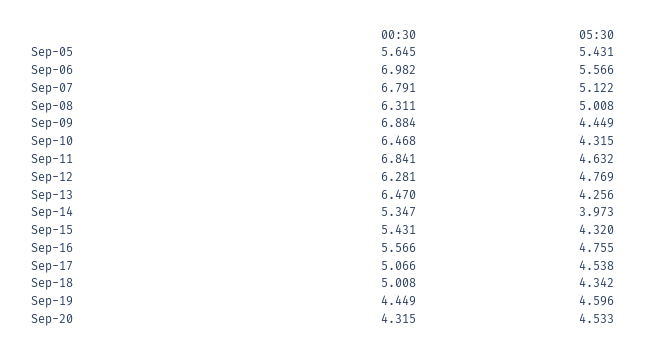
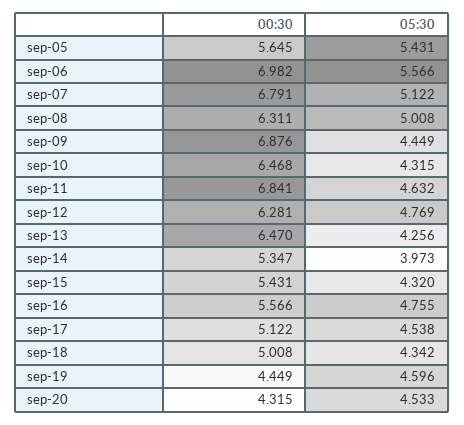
00:30, Sep-09: 6.884 -> 6.876
00:30, Sep-17: 5.066 -> 5.122

